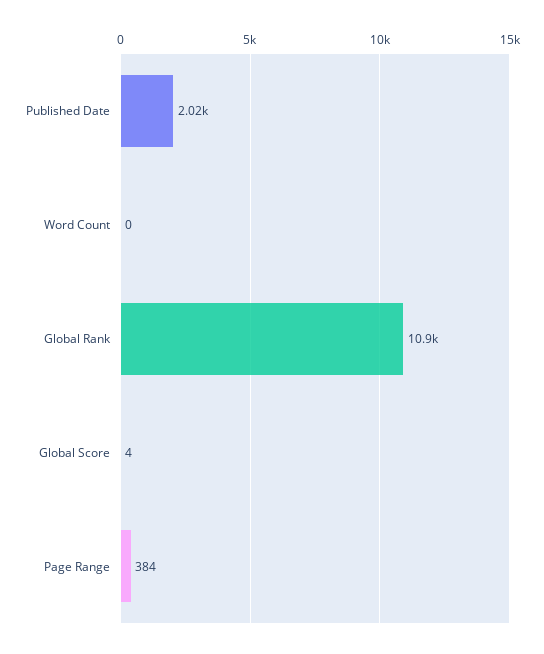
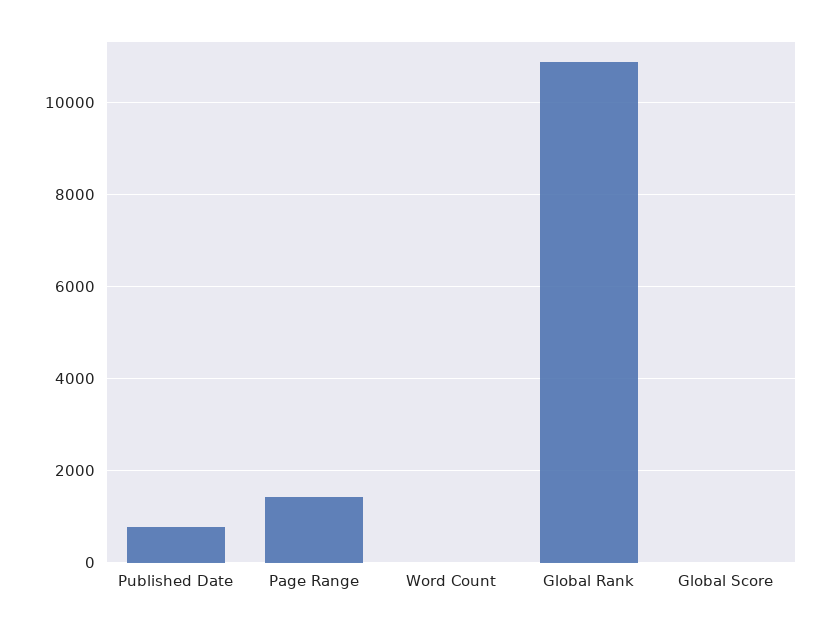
Published Date: 2020 -> 800
Page Range: 384 -> 1400

